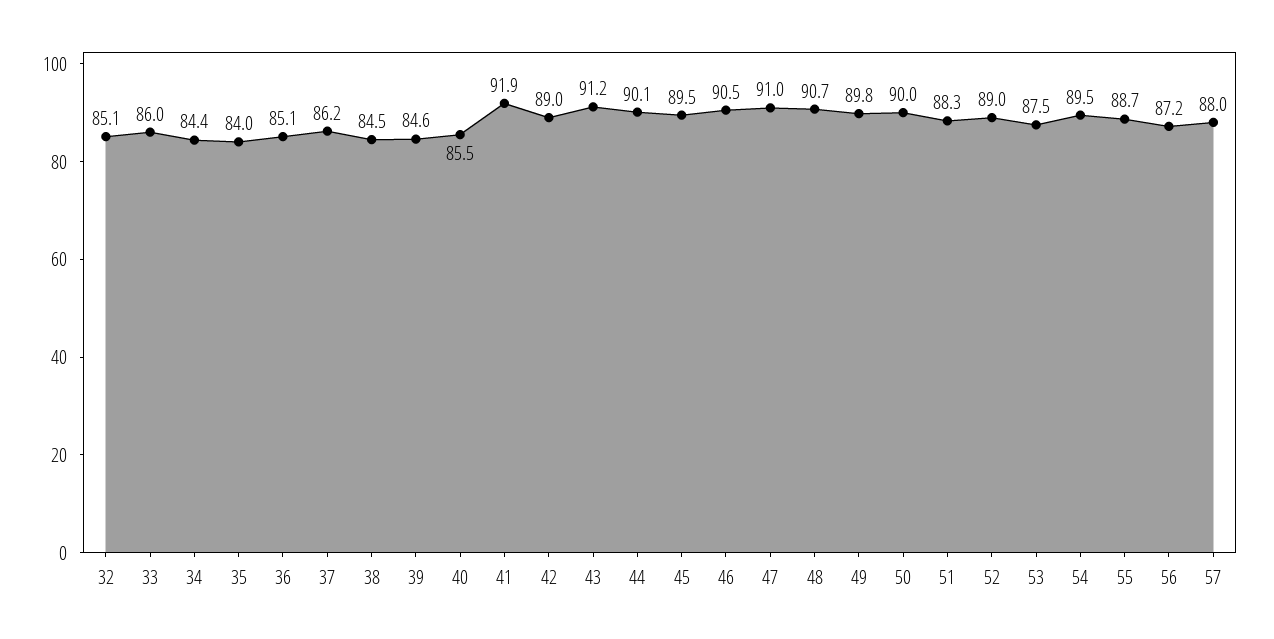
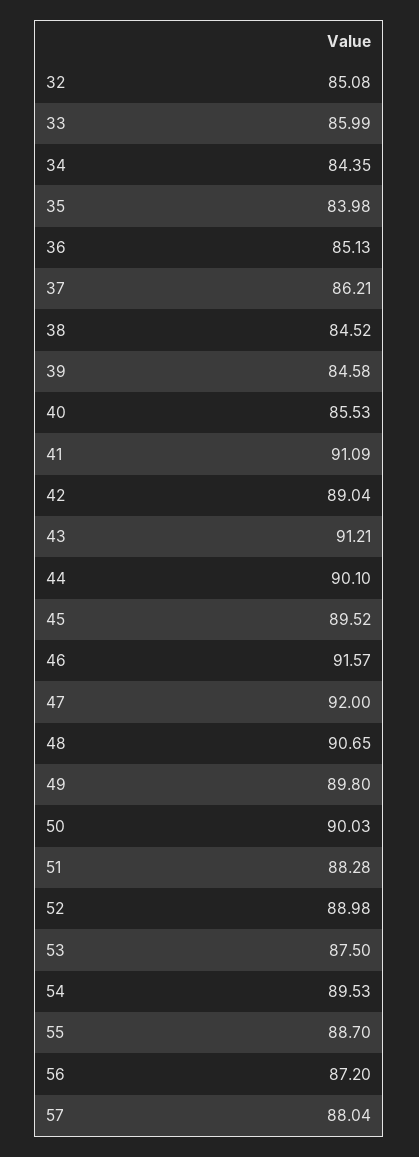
41: 91.9 -> 91.09
46: 90.5 -> 91.57
47: 91 -> 92

